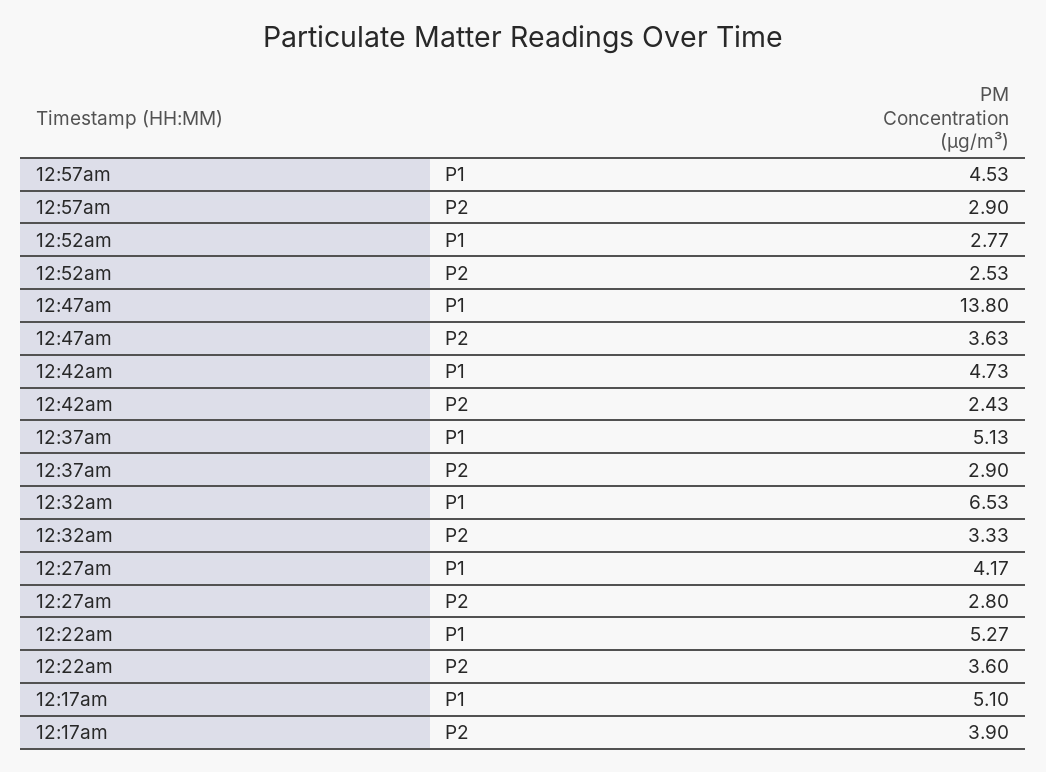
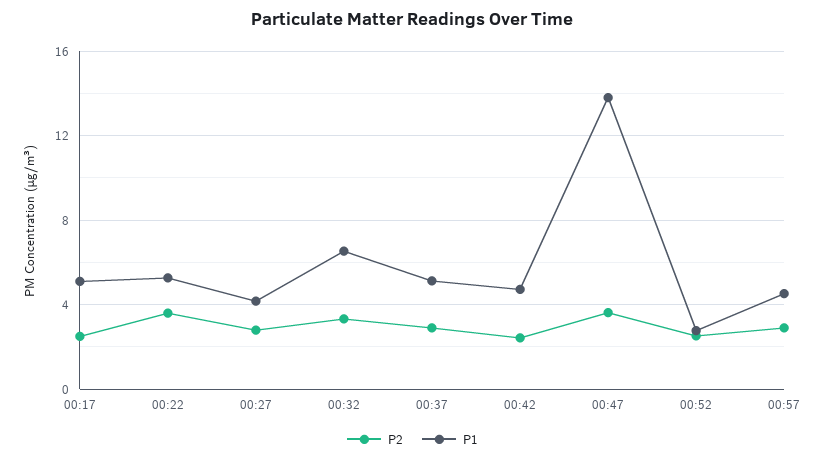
P2, 12:17am: 3.9 -> 2.5

